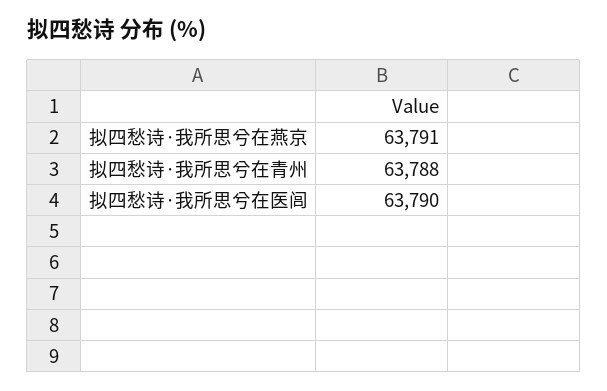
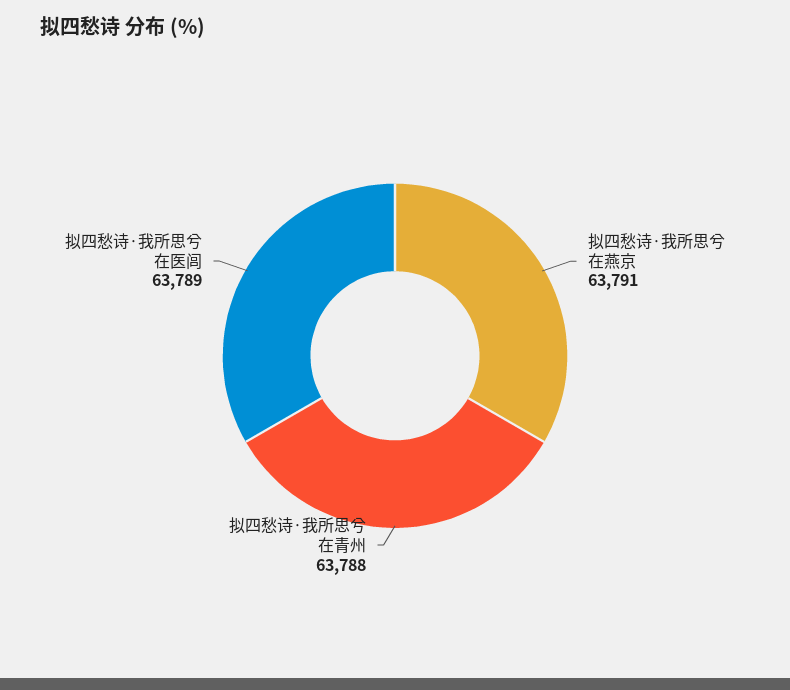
拟四愁诗·我所思兮在医闾: 63790 -> 63789

